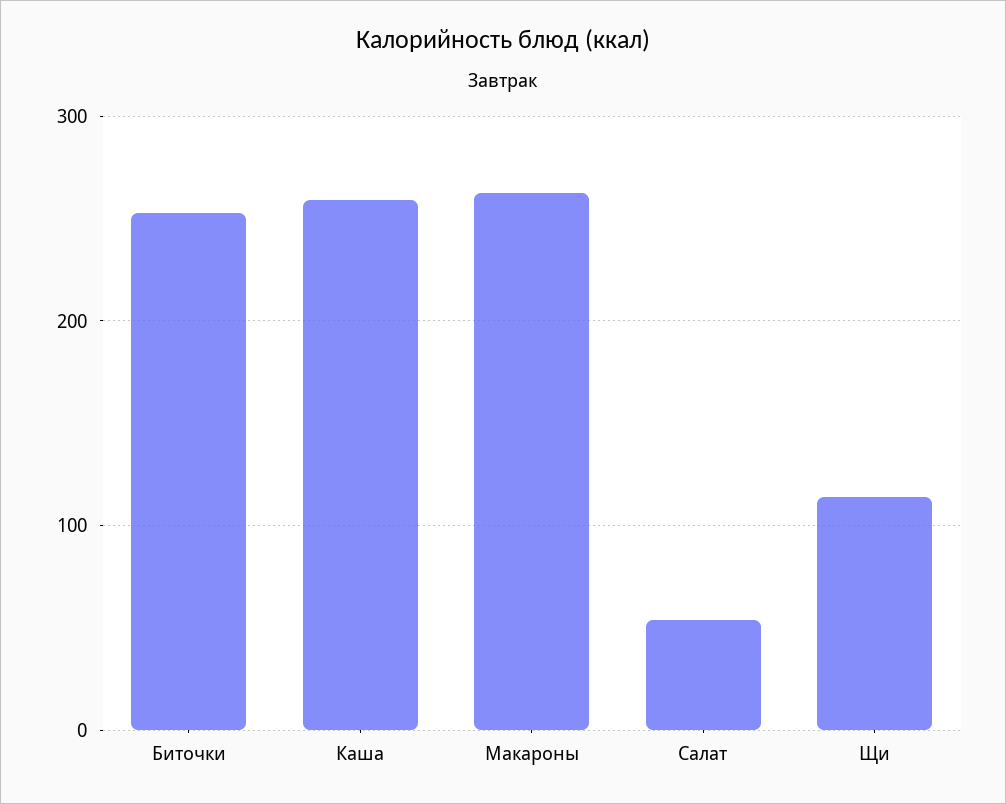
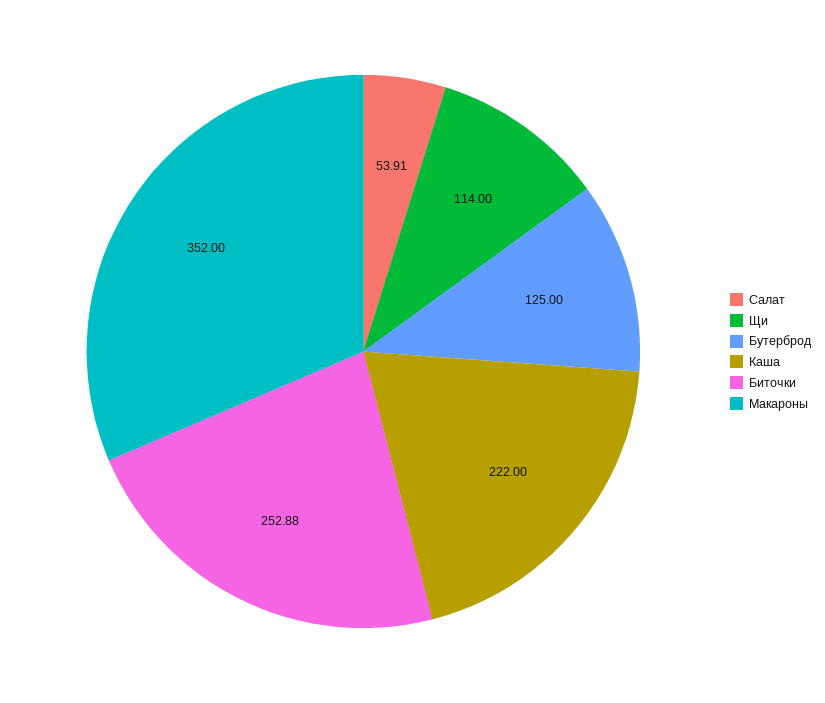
Каша: 260 -> 222
Макароны: 260 -> 352
Бутерброд: none -> 125

